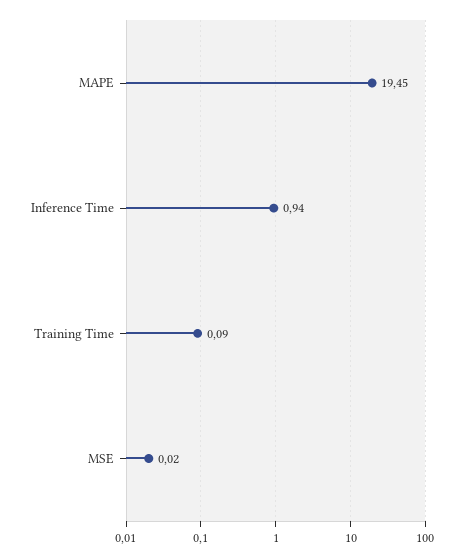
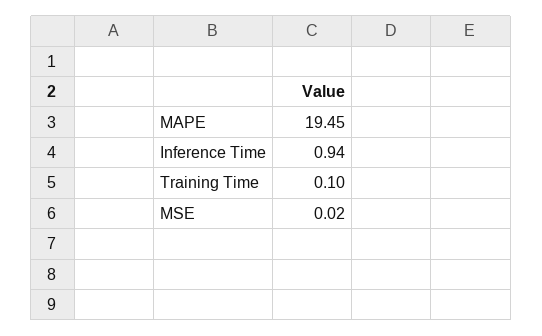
Training Time: 0.09 -> 0.1

